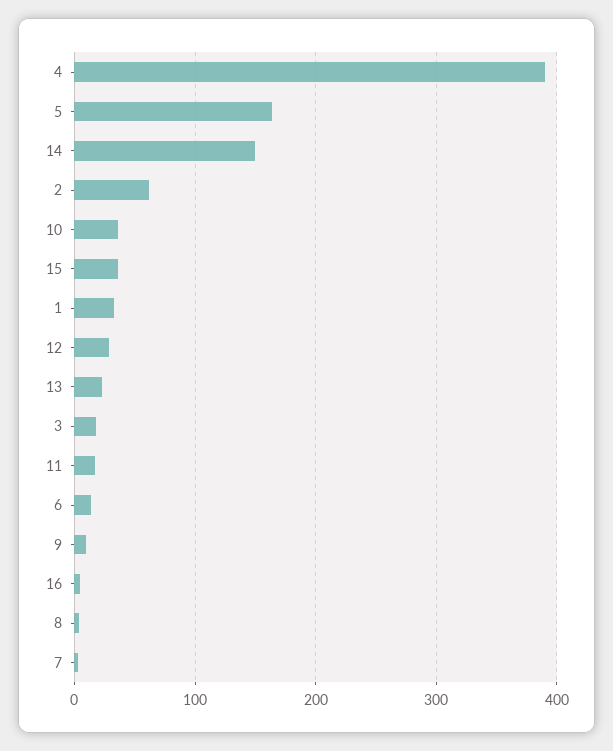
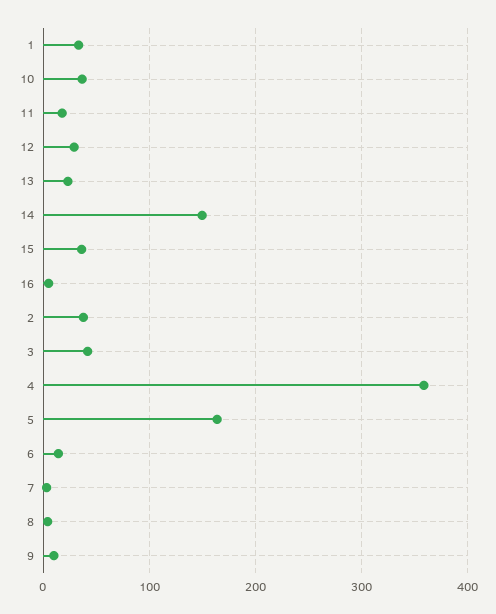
4: 390 -> 360
2: 60 -> 40
3: 20 -> 40

